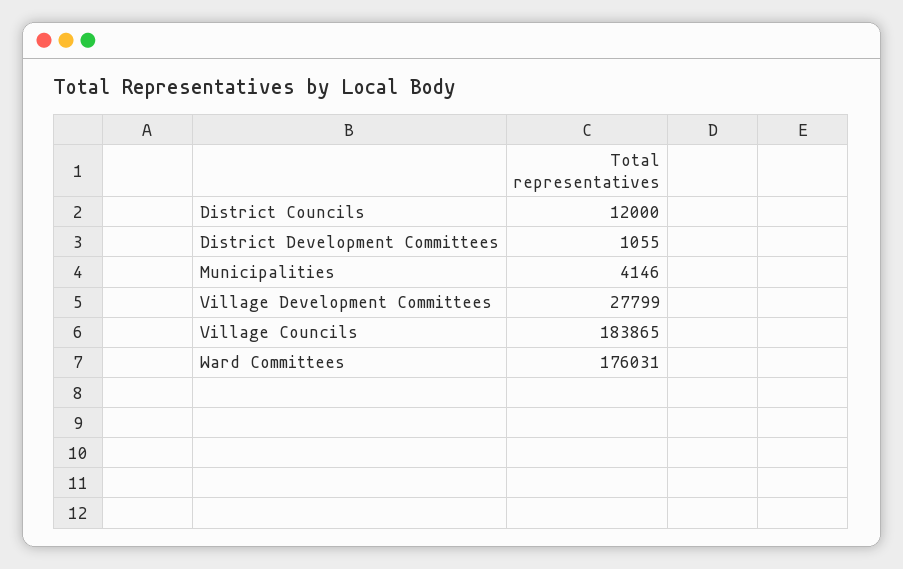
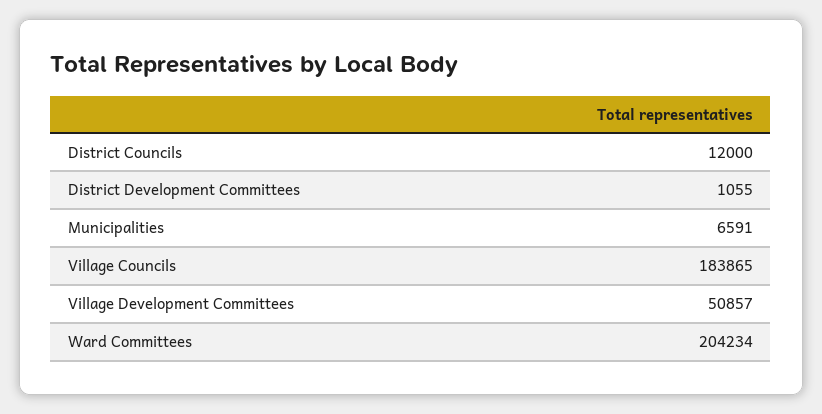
Municipalities: 4146 -> 6591
Village Development Committees: 27799 -> 50857
Ward Committees: 176031 -> 204234

